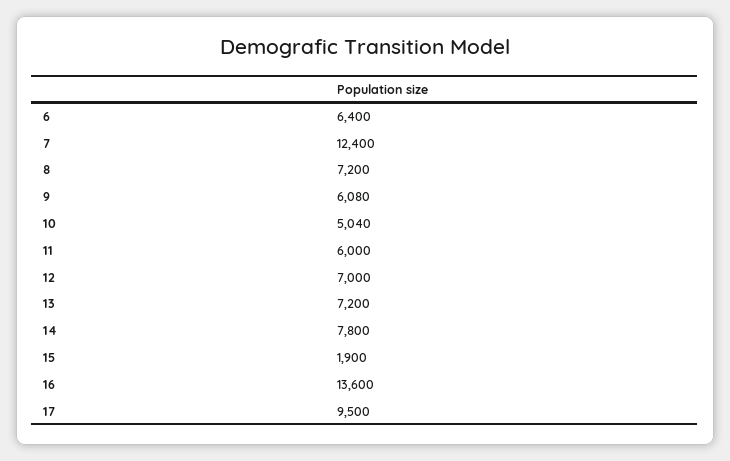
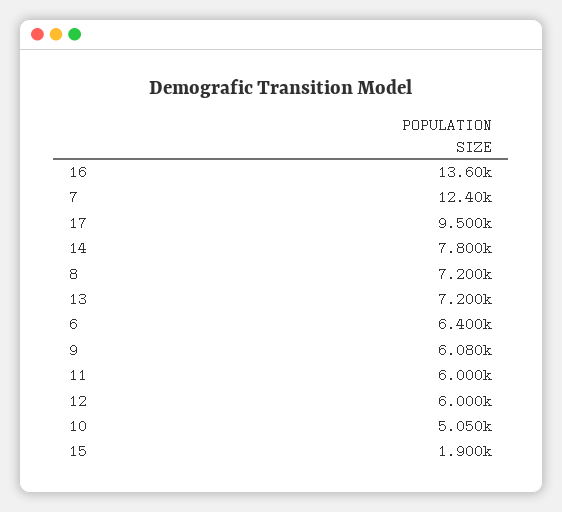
10: 5040 -> 5050
12: 7000 -> 6000

